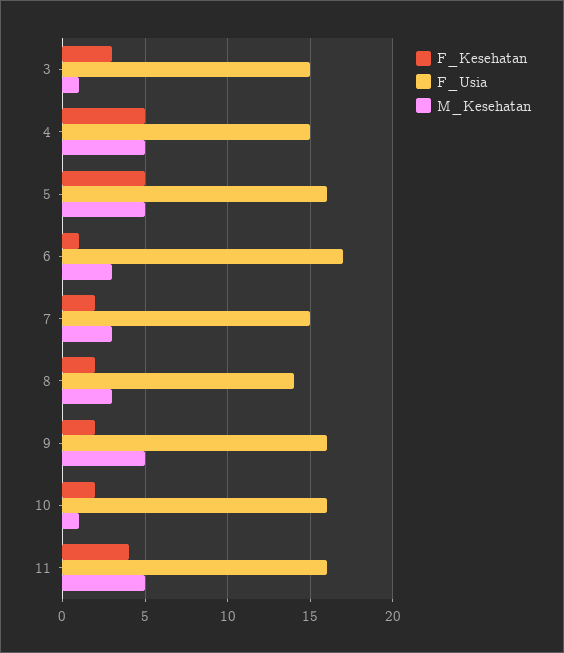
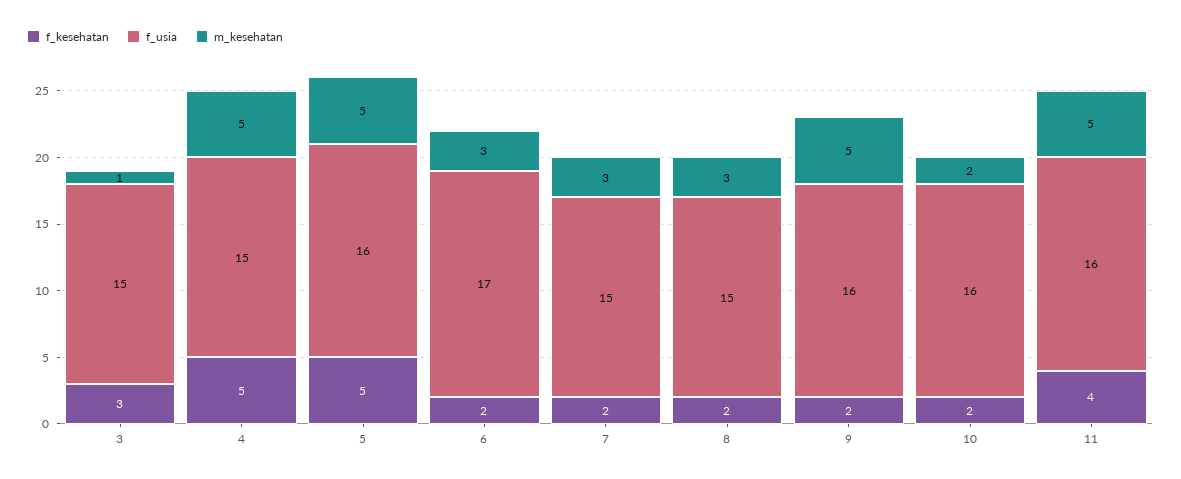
F_Kesehatan, 6: 1 -> 2
F_Usia, 8: 14 -> 15
M_Kesehatan, 10: 1 -> 2

